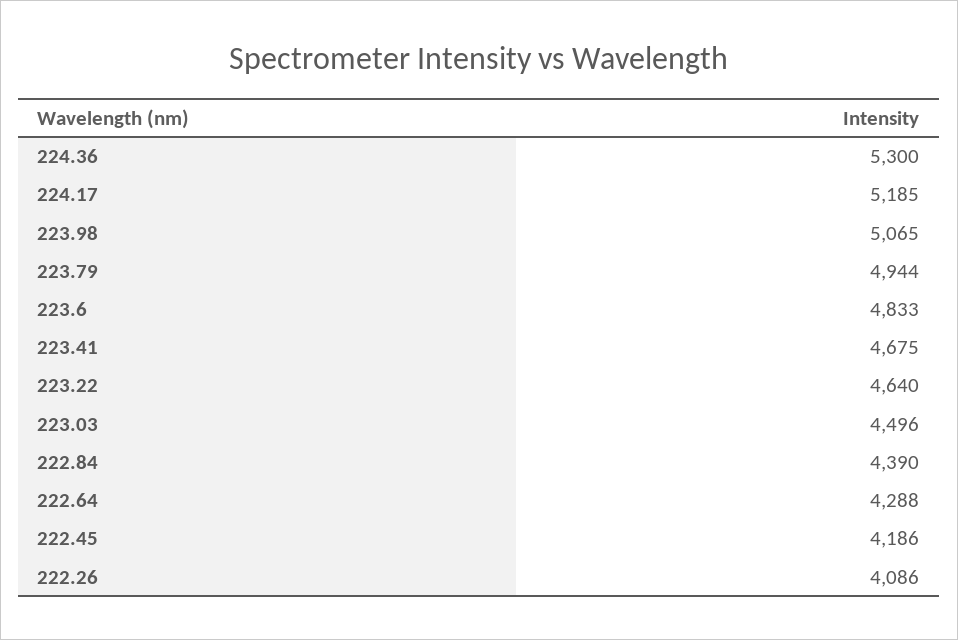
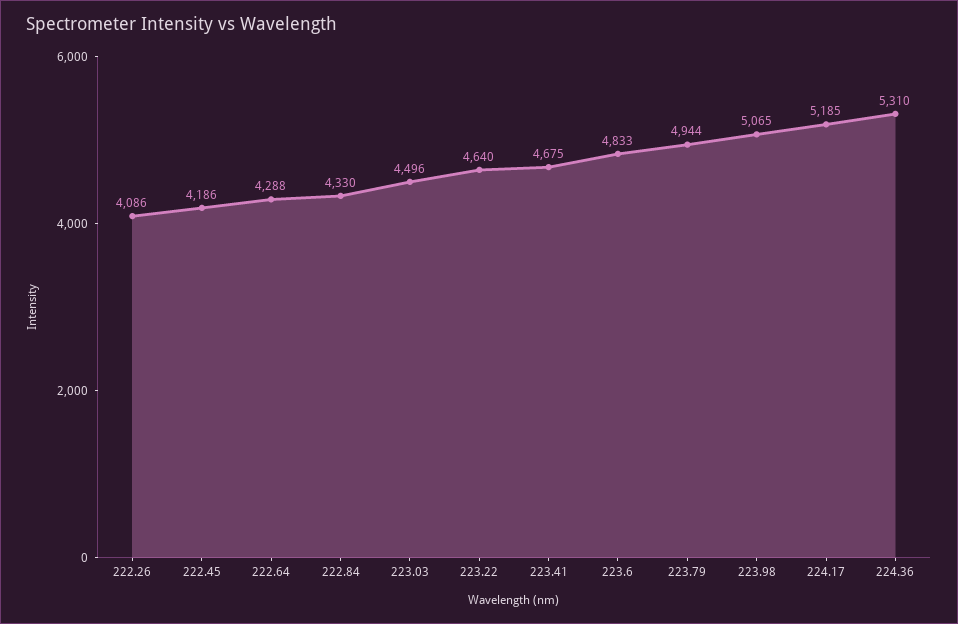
224.36: 5300 -> 5310
222.84: 4390 -> 4330

